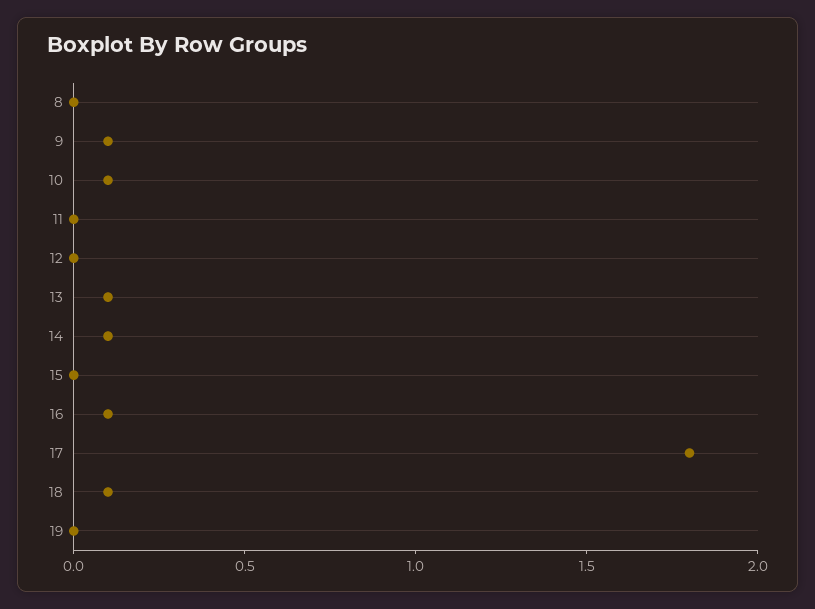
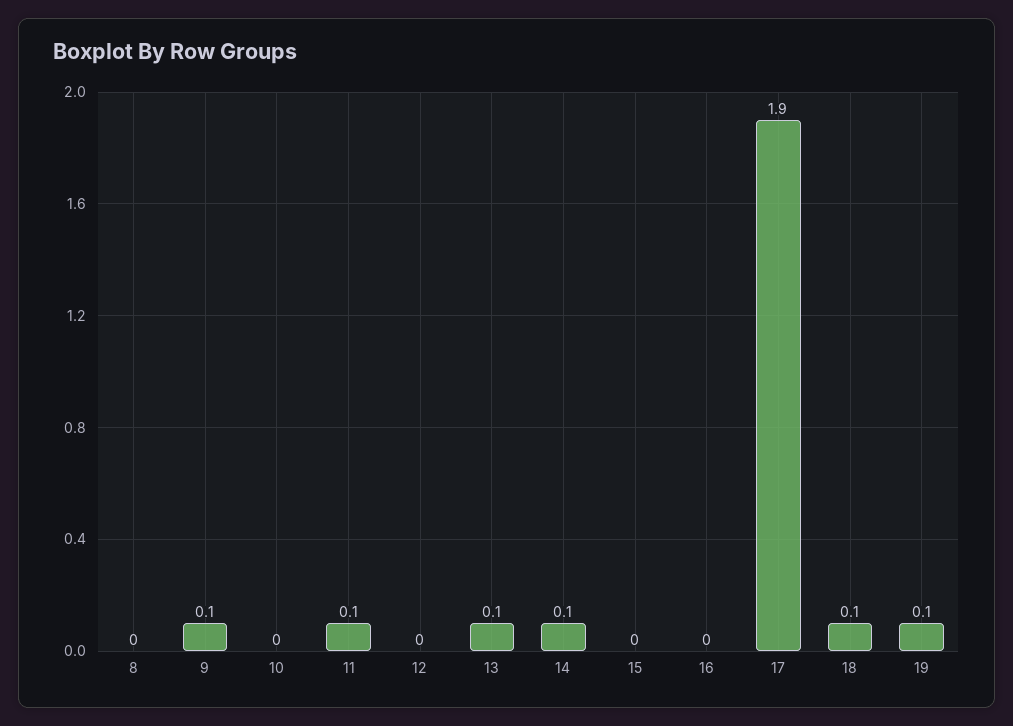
10: 0.1 -> 0
11: 0 -> 0.1
16: 0.1 -> 0
17: 1.8 -> 1.9
19: 0 -> 0.1

